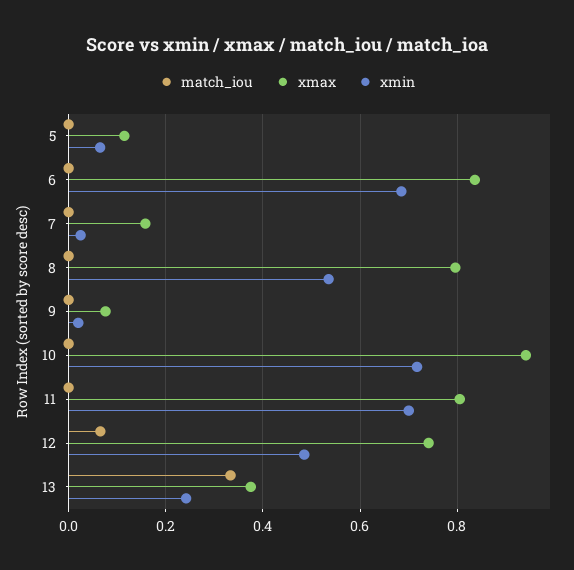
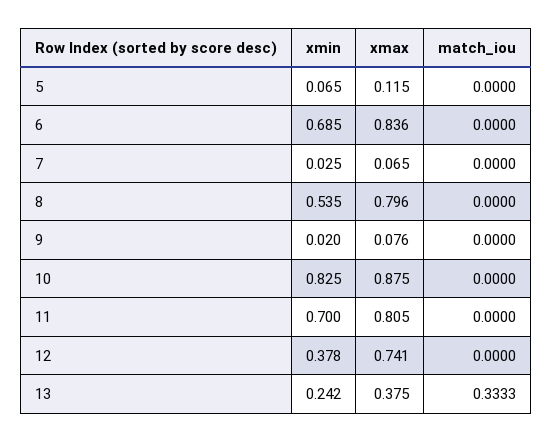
xmax, 7: 0.16 -> 0.065
xmax, 10: 0.94 -> 0.875
xmin, 10: 0.72 -> 0.825
match_iou, 12: 0.06 -> 0
xmin, 12: 0.48 -> 0.378

